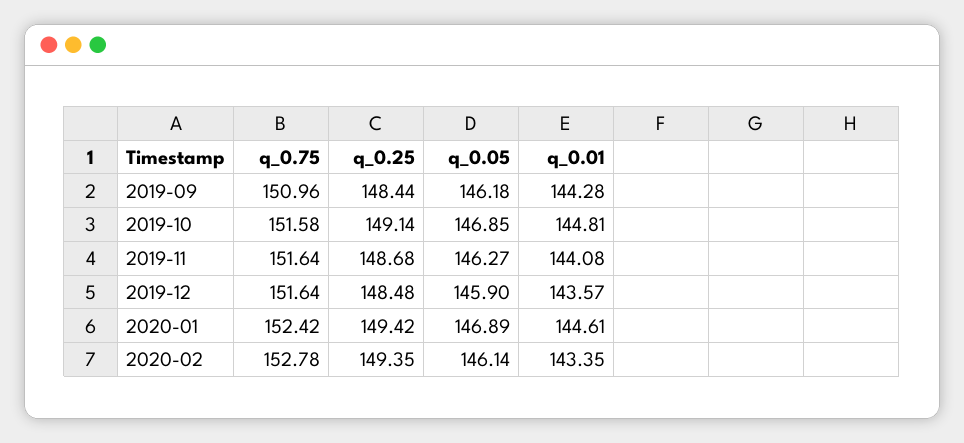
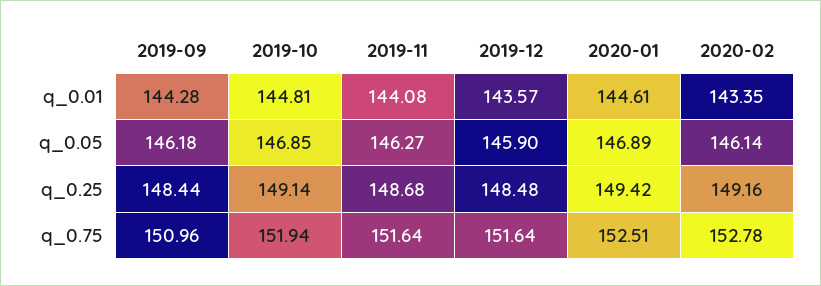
q_0.75, 2019-10: 151.58 -> 151.94
q_0.75, 2020-01: 152.42 -> 152.51
q_0.25, 2020-02: 149.35 -> 149.16

